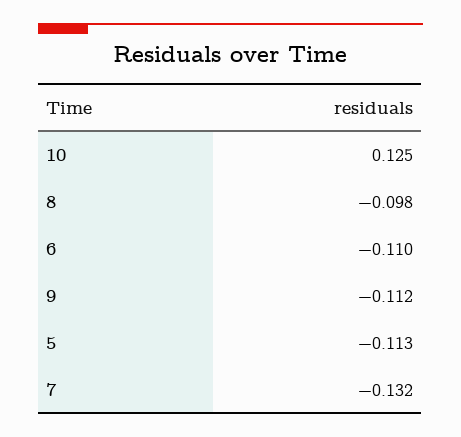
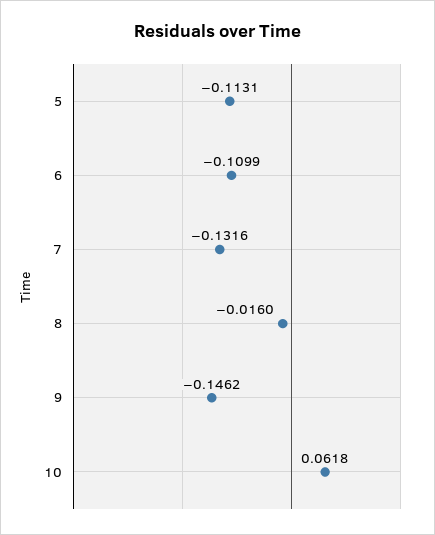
10: 0.125 -> 0.0618
8: -0.098 -> -0.016
9: -0.112 -> -0.1462

